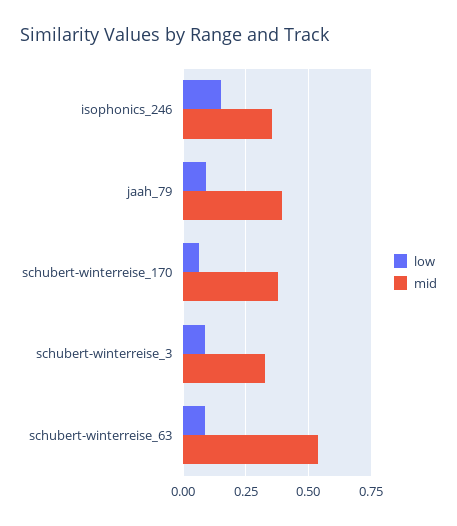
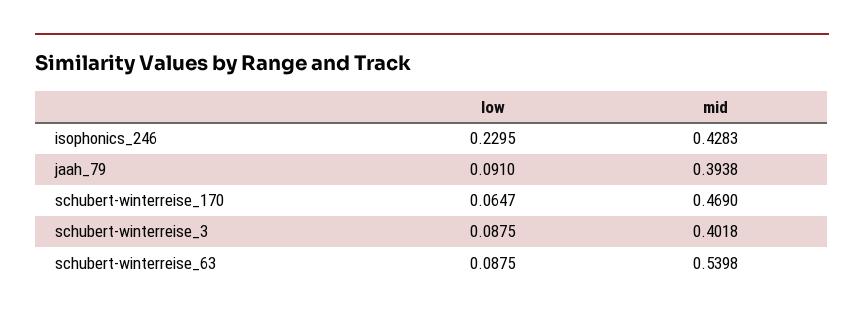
low, isophonics_246: 0.15 -> 0.2295
mid, isophonics_246: 0.35 -> 0.4283
mid, schubert-winterreise_170: 0.375 -> 0.469
mid, schubert-winterreise_3: 0.325 -> 0.4018

